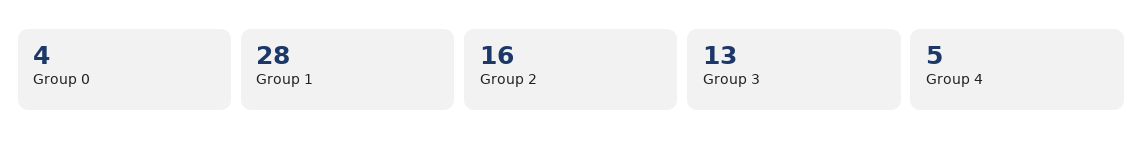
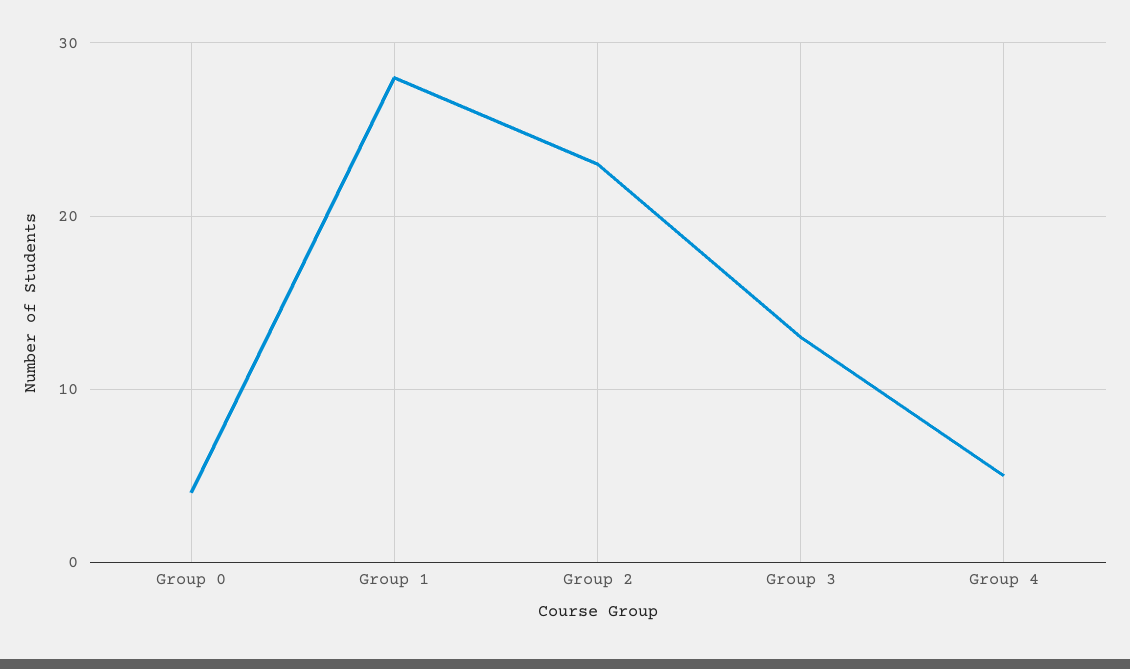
Group 2: 16 -> 23

